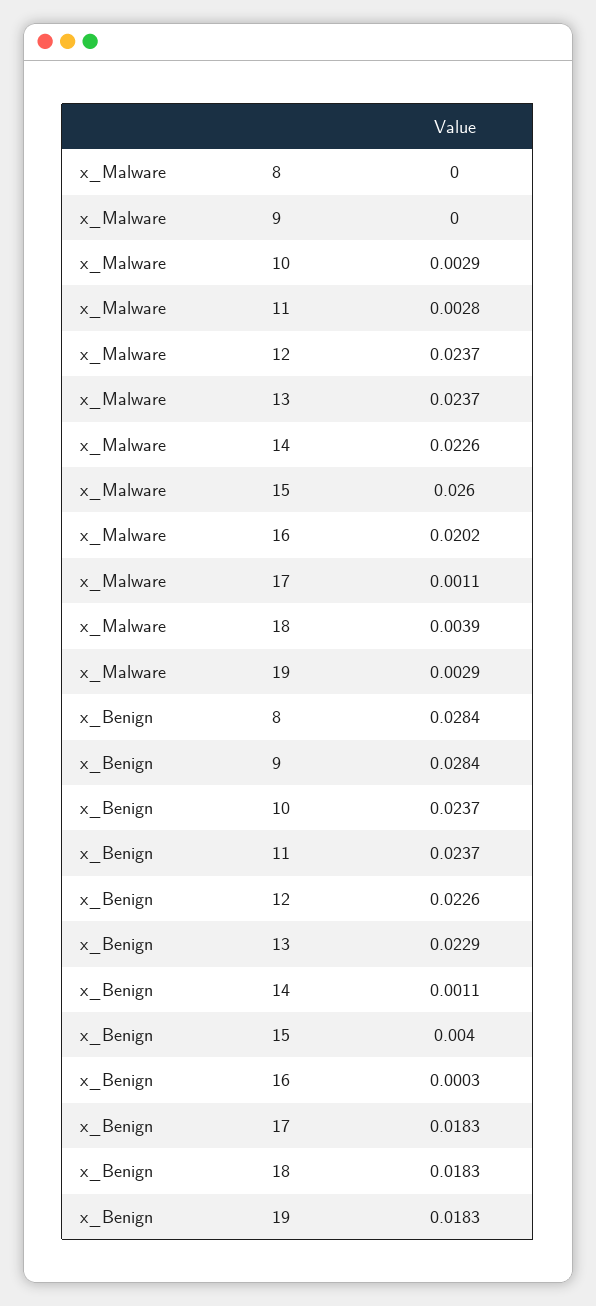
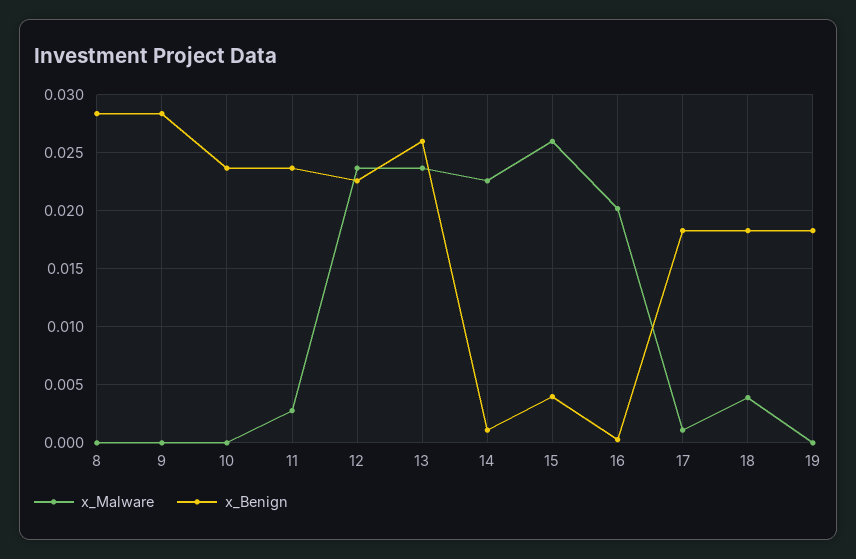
x_Malware, 10: 0.0029 -> 0
x_Malware, 19: 0.0029 -> 0
x_Benign, 13: 0.0229 -> 0.026

